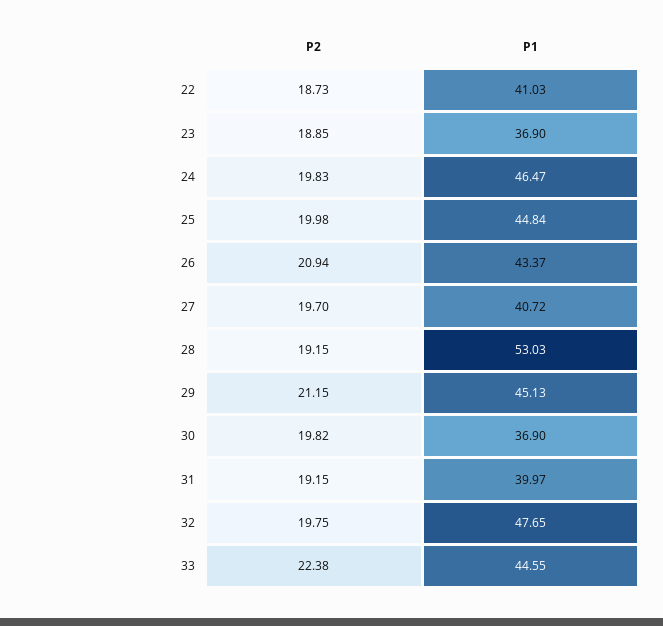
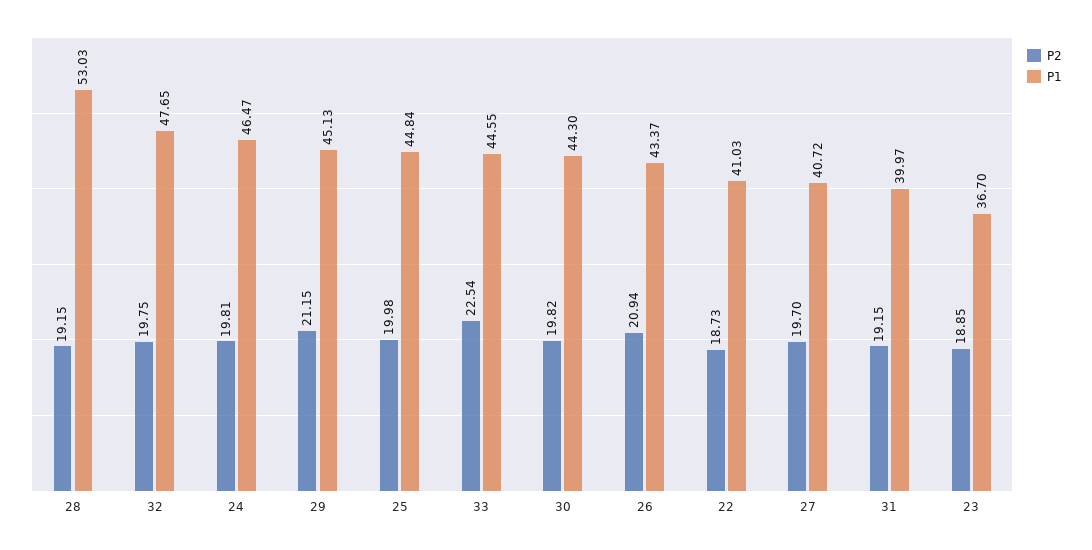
P1, 23: 36.9 -> 36.7
P2, 24: 19.83 -> 19.81
P1, 30: 36.9 -> 44.3
P2, 33: 22.38 -> 22.54

